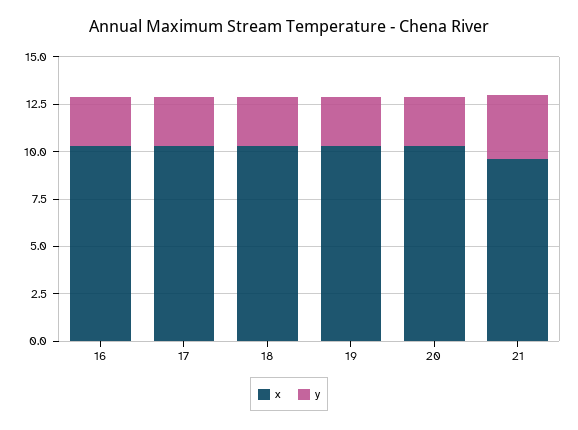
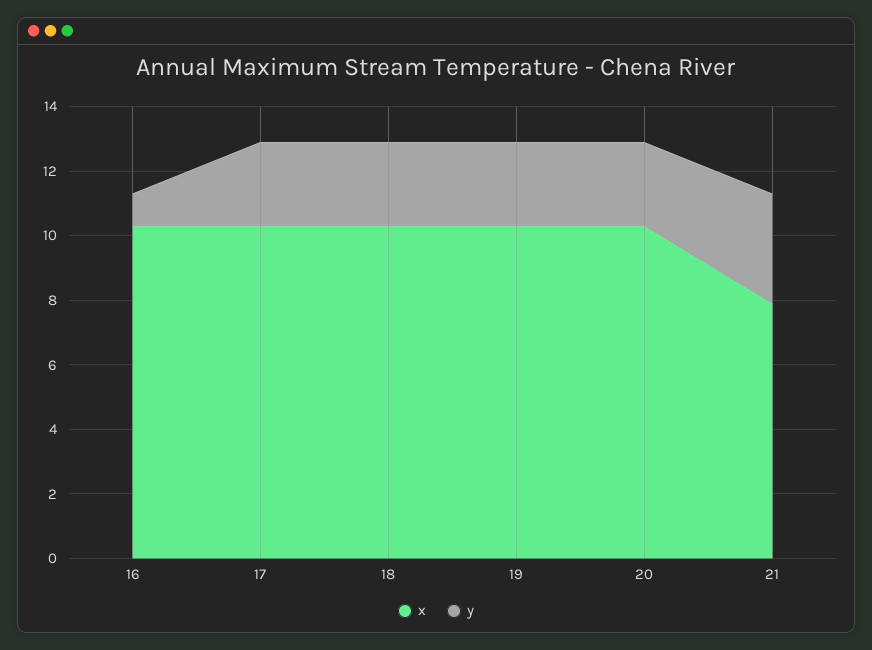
y, 16: 2.5 -> 1
x, 21: 9.5 -> 8

